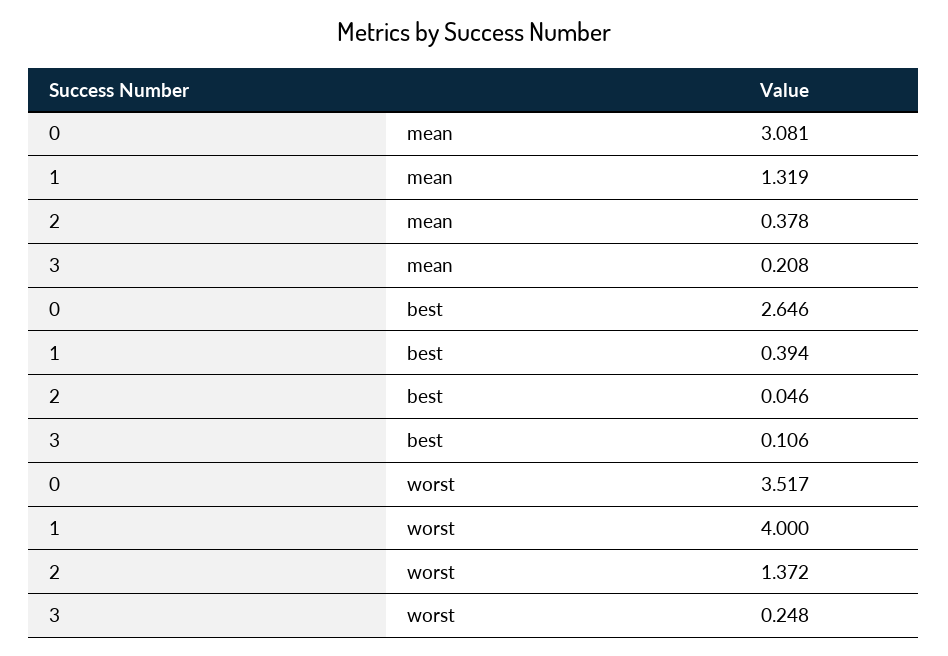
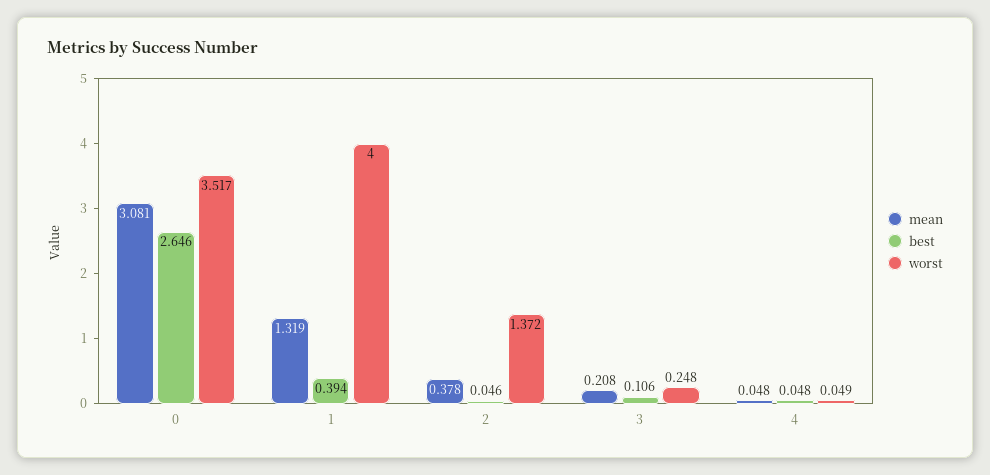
mean, 4: none -> 0.048
best, 4: none -> 0.048
worst, 4: none -> 0.049

